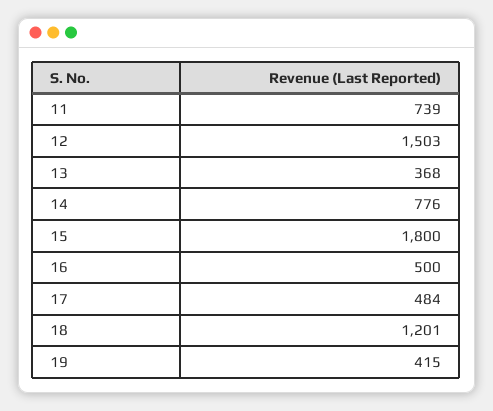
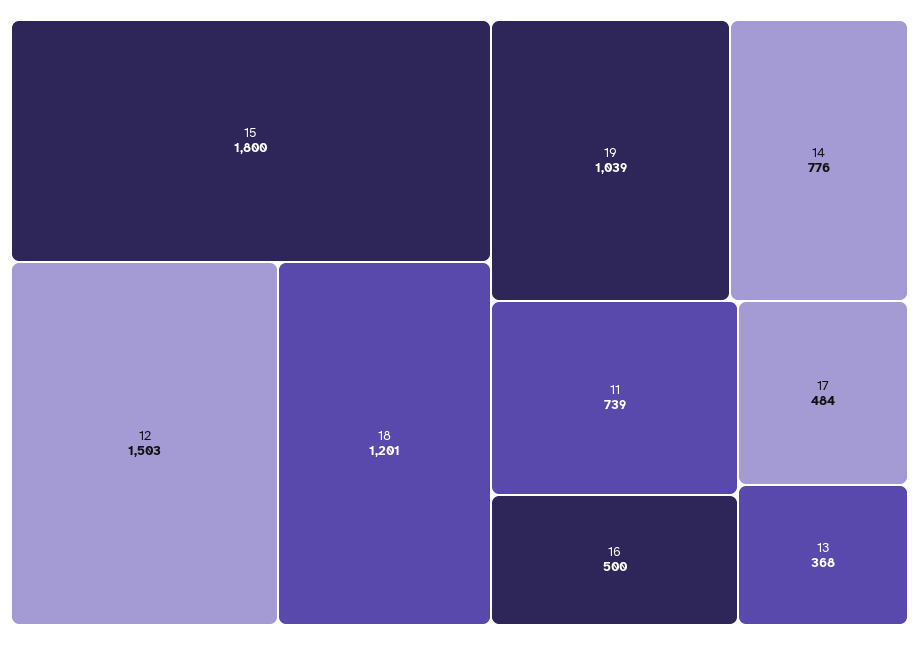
19: 415 -> 1039

